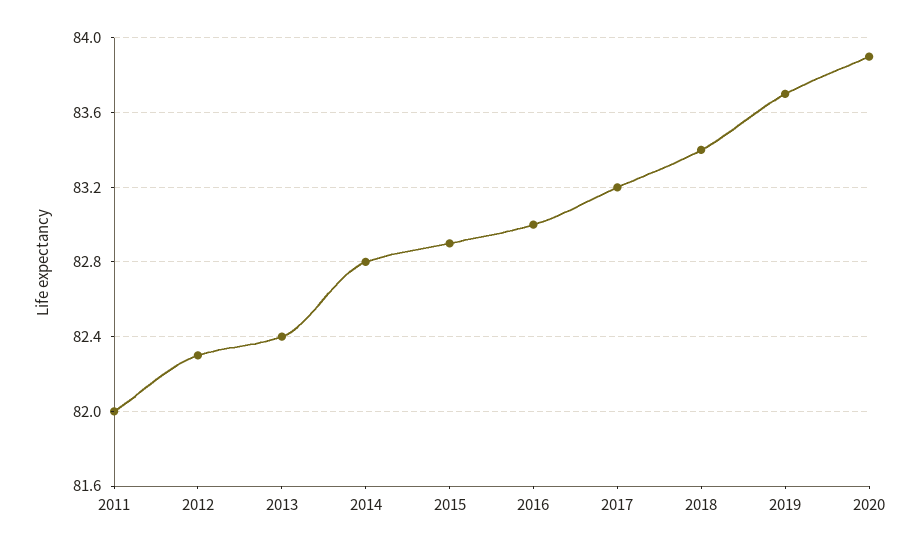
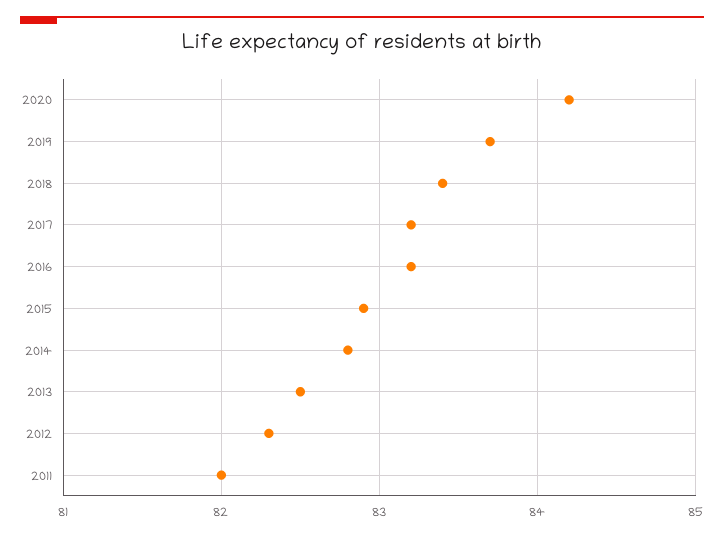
2013: 82.4 -> 82.5
2016: 83 -> 83.2
2020: 83.9 -> 84.2

